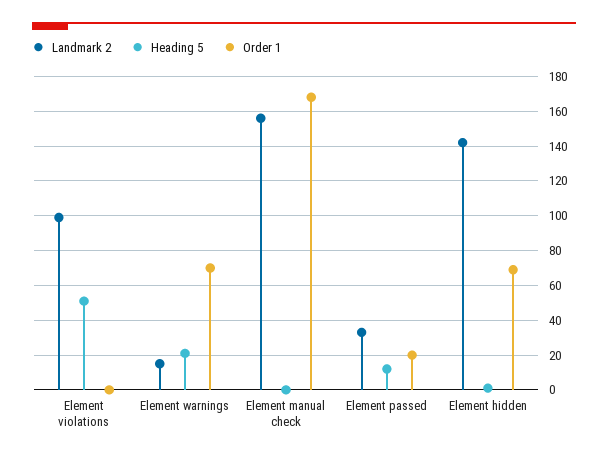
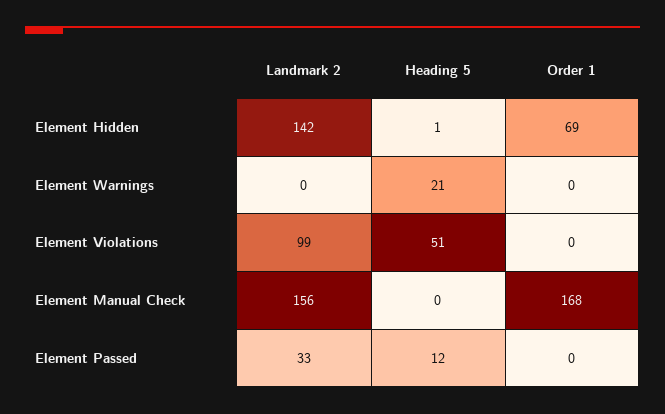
Landmark 2, Element warnings: 15 -> 0
Order 1, Element warnings: 70 -> 0
Order 1, Element passed: 20 -> 0

